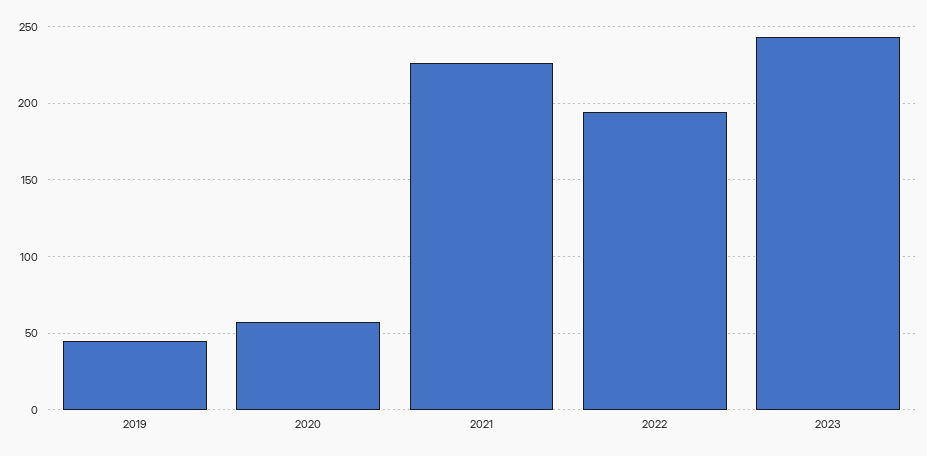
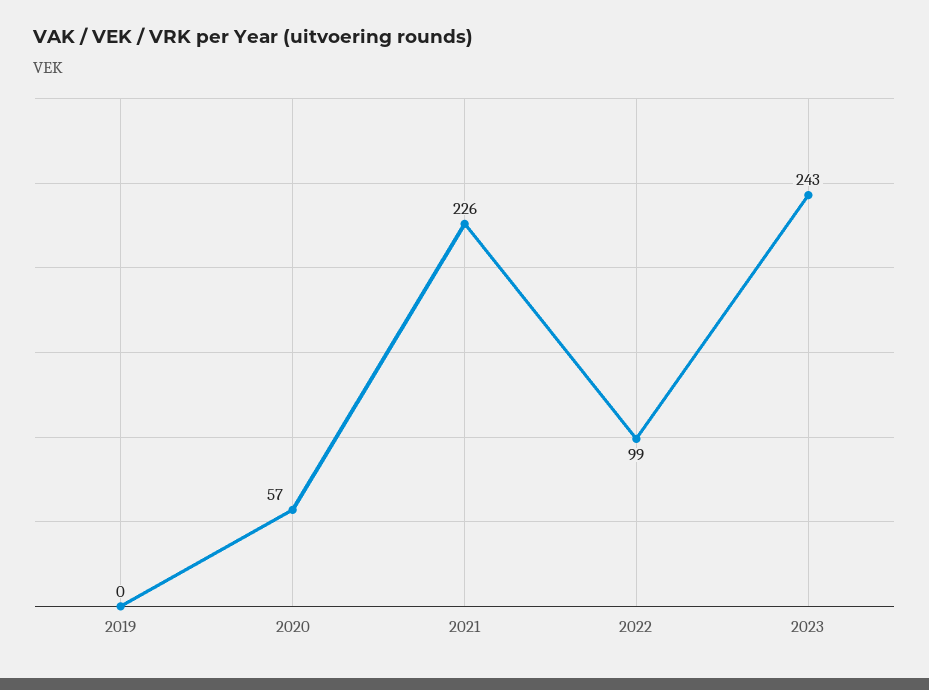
2019: 45 -> 0
2022: 195 -> 99

